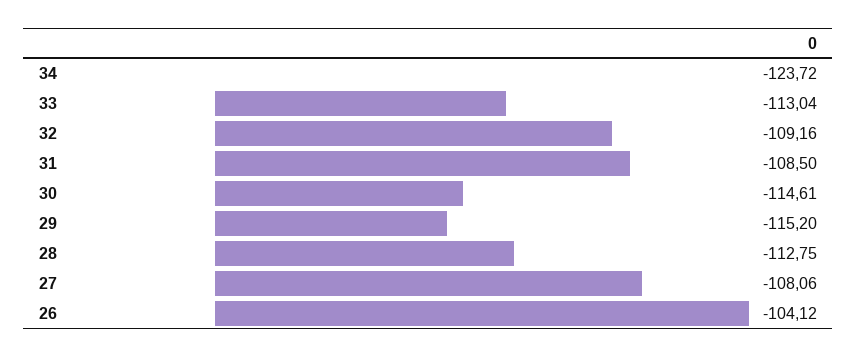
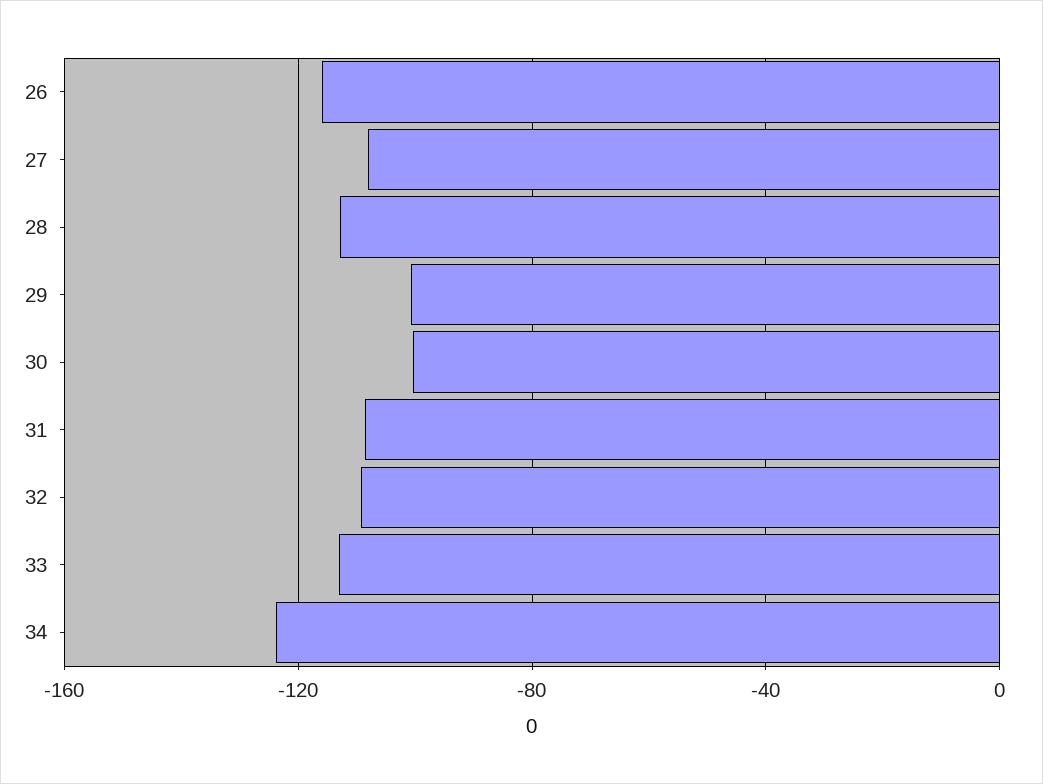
30: -114.61 -> -100
29: -115.2 -> -100
26: -104.12 -> -115

